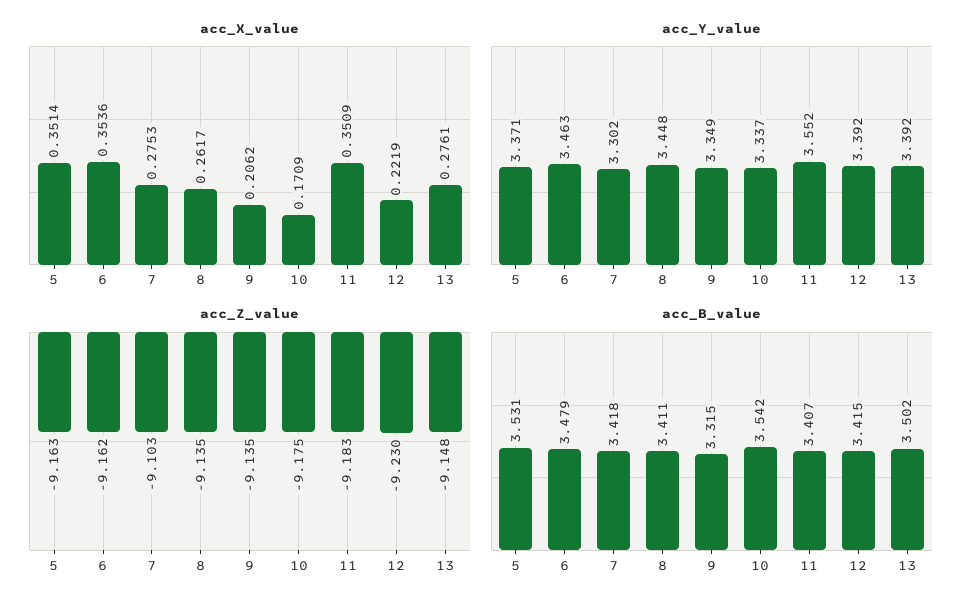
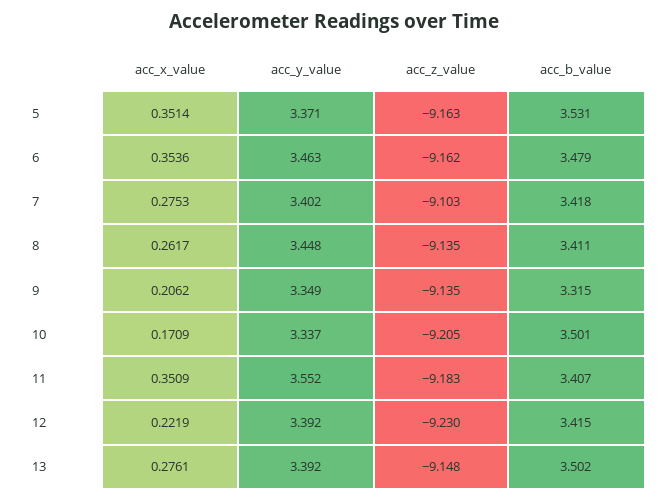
acc_Y_value, 7: 3.302 -> 3.402
acc_Z_value, 10: -9.175 -> -9.205
acc_B_value, 10: 3.542 -> 3.501

